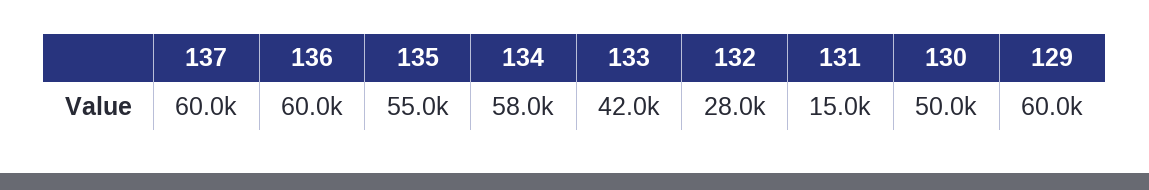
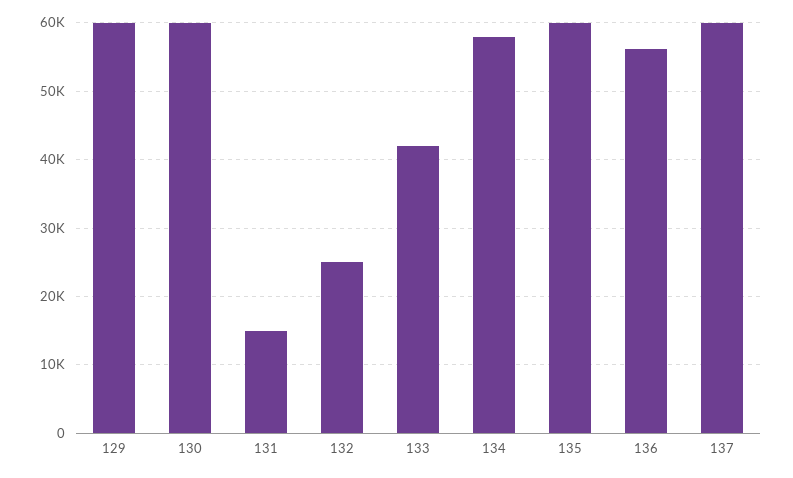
136: 60000 -> 56000
135: 55000 -> 60000
132: 28000 -> 25000
130: 50000 -> 60000

